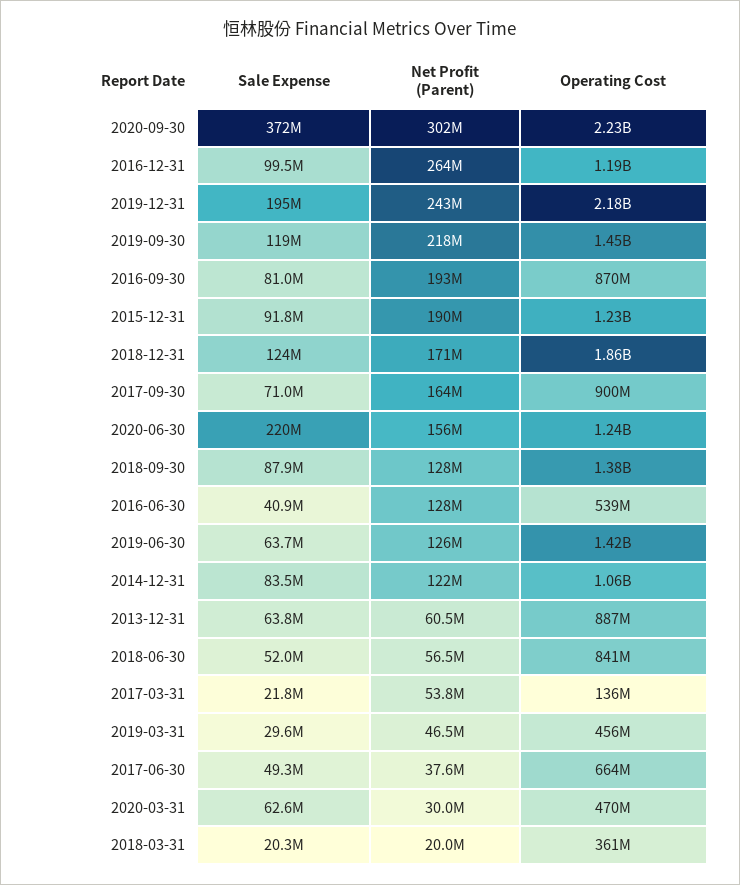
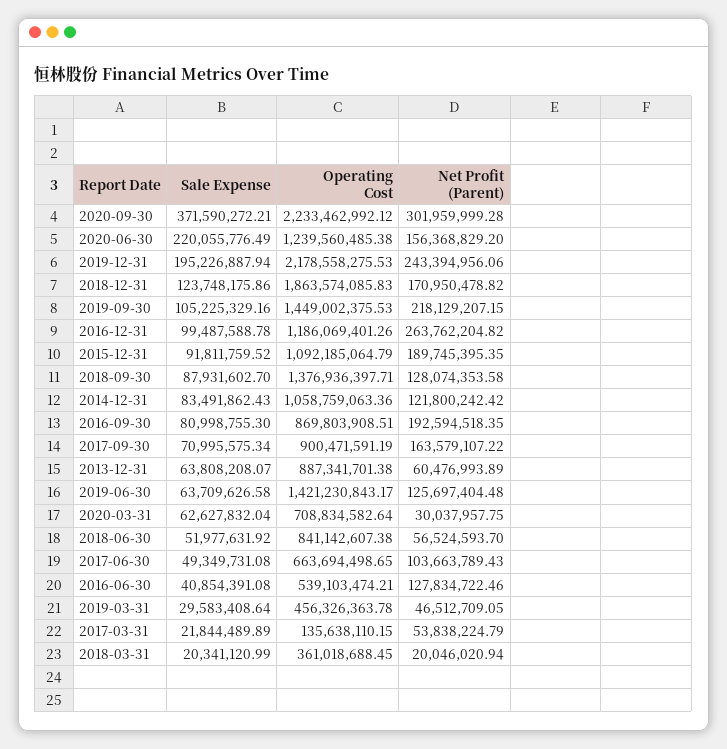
Sale Expense, 2019-09-30: 119000000 -> 105225329.16
Operating Cost, 2015-12-31: 1230000000 -> 1092185064.79
Net Profit (Parent), 2017-06-30: 37600000 -> 103663789.43
Operating Cost, 2020-03-31: 470000000 -> 708834582.64

